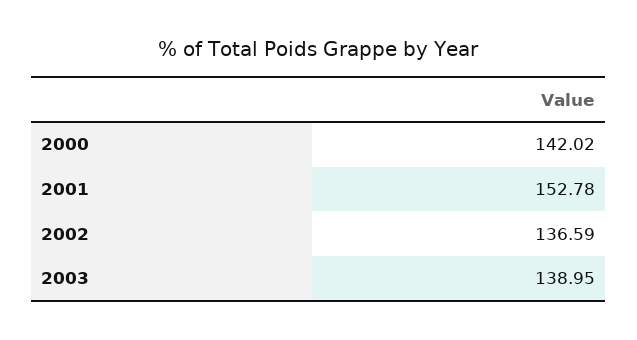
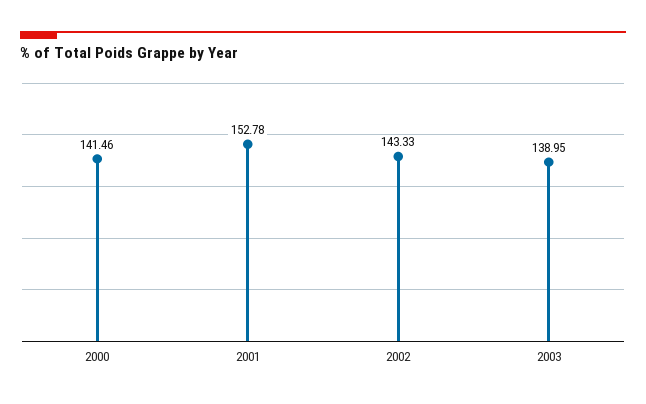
2000: 142.02 -> 141.46
2002: 136.59 -> 143.33

